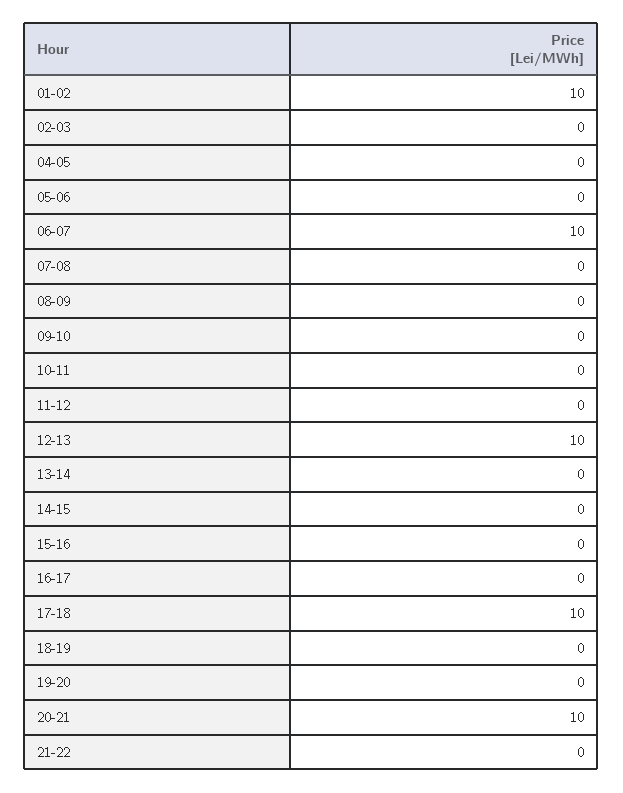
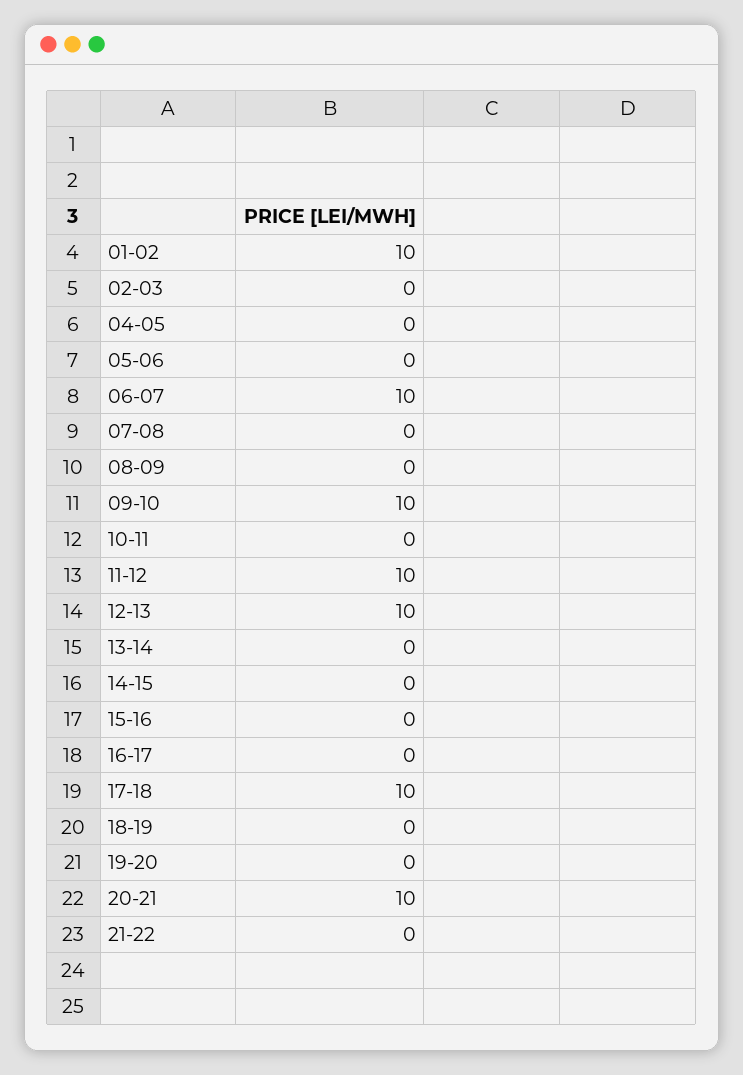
09-10: 0 -> 10
11-12: 0 -> 10

